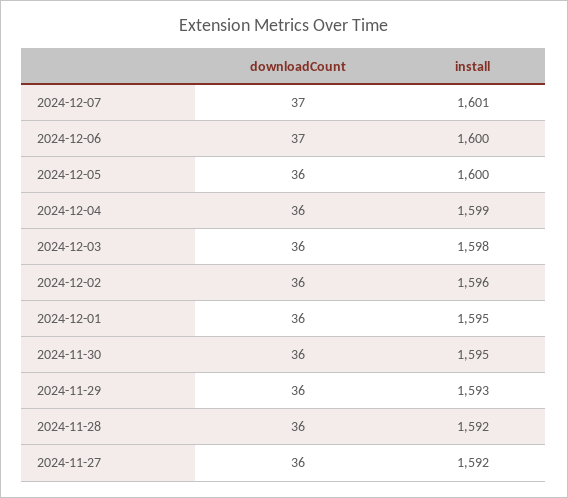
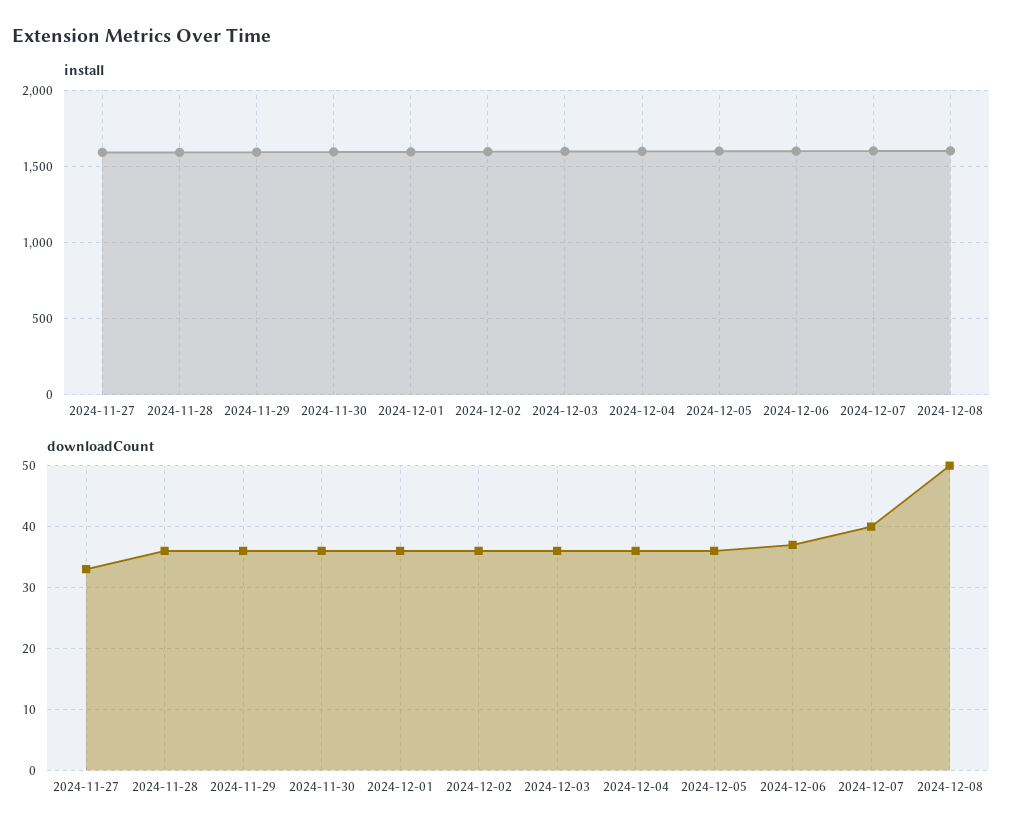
downloadCount, 2024-12-07: 37 -> 40
downloadCount, 2024-11-27: 36 -> 33
install, 2024-12-08: none -> 1600
downloadCount, 2024-12-08: none -> 50

